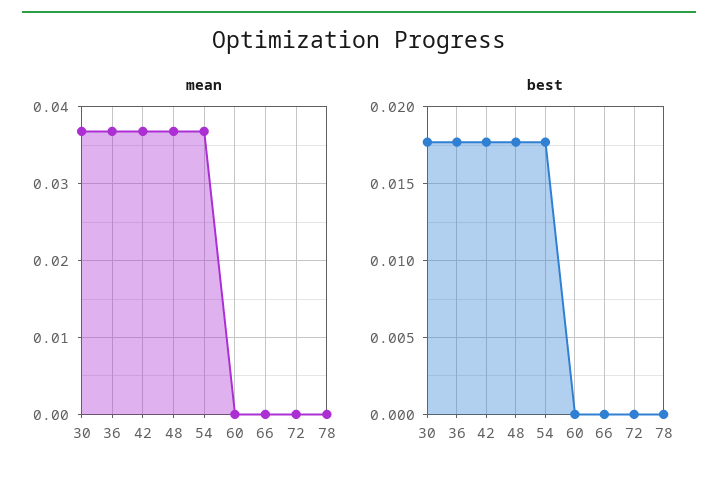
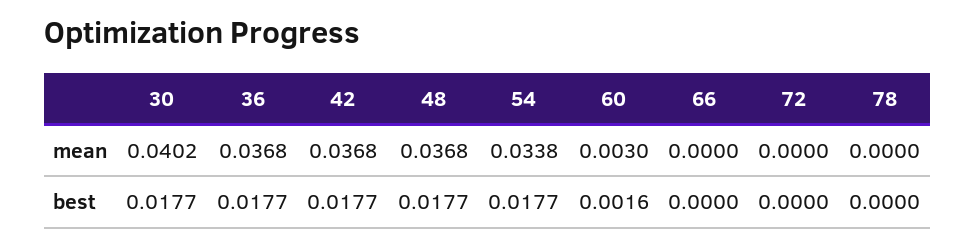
mean, 30: 0.037 -> 0.0402
mean, 54: 0.037 -> 0.0338
mean, 60: 0 -> 0.003
best, 60: 0 -> 0.0016

